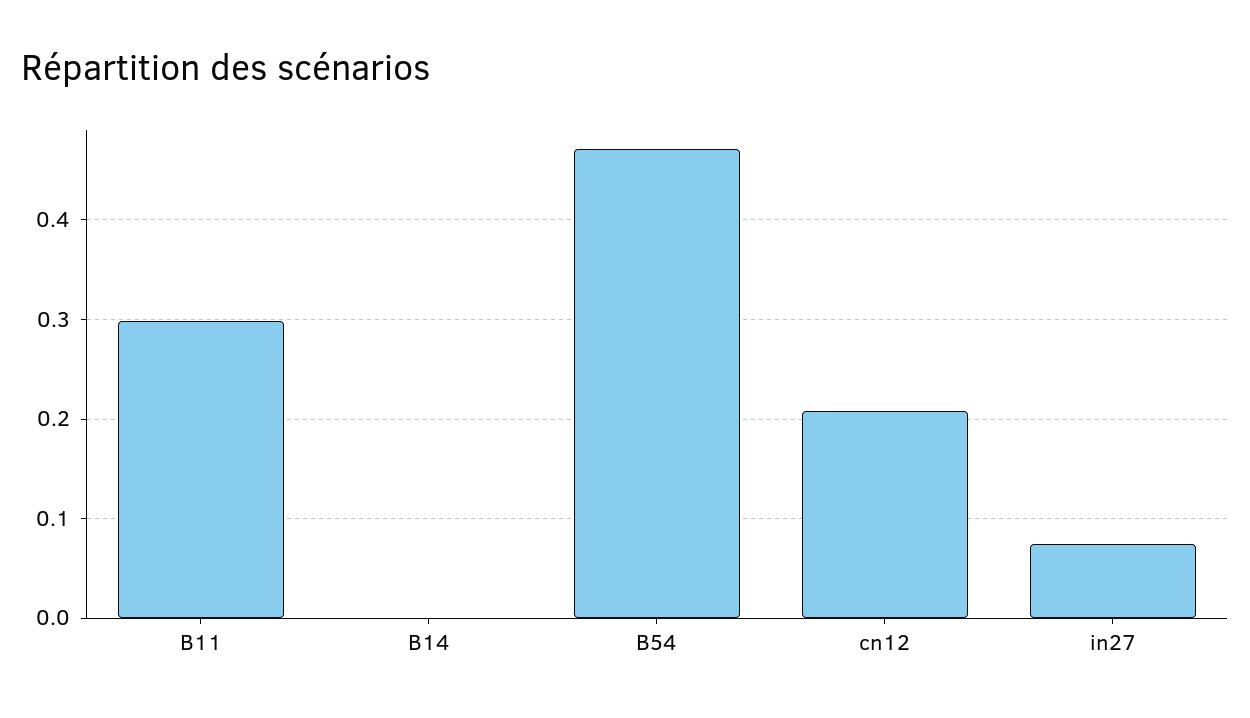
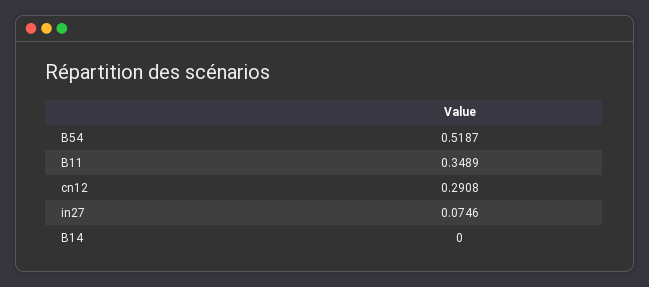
B11: 0.3 -> 0.3489
B54: 0.47 -> 0.5187
cn12: 0.21 -> 0.2908

